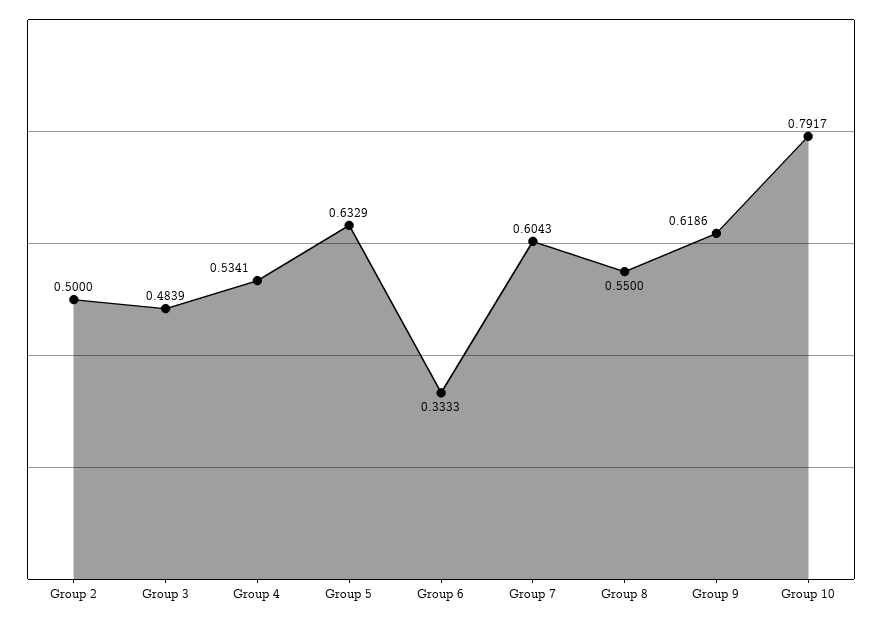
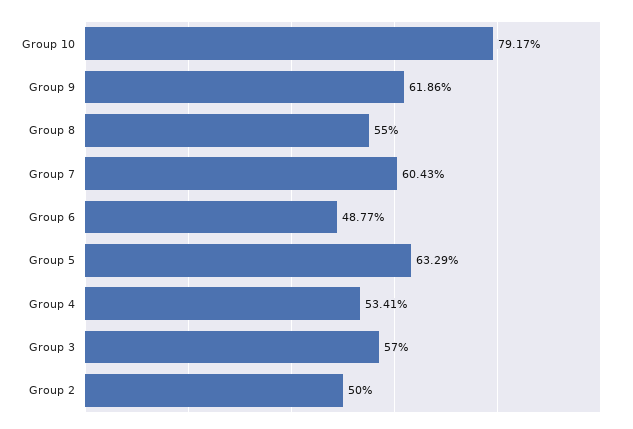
Group 3: 0.4839 -> 0.57
Group 6: 0.3333 -> 0.4877

